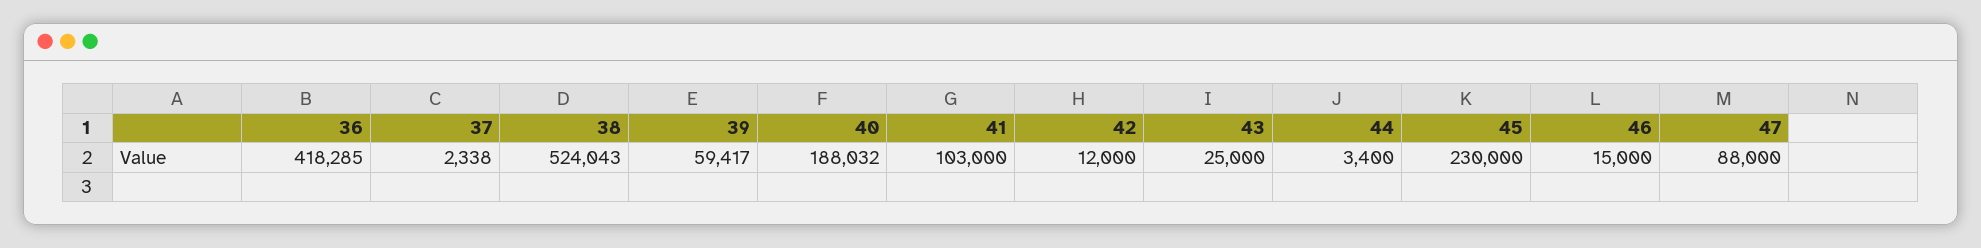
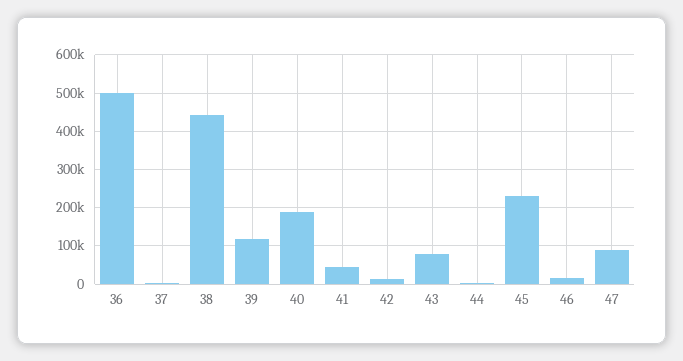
36: 418285 -> 500000
38: 524043 -> 440000
39: 59417 -> 120000
41: 103000 -> 40000
43: 25000 -> 80000

